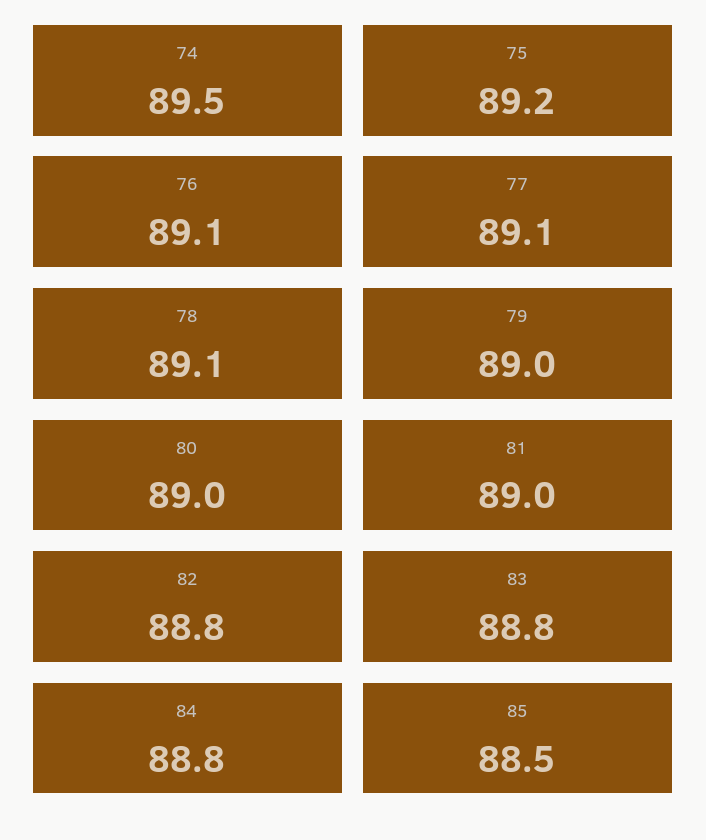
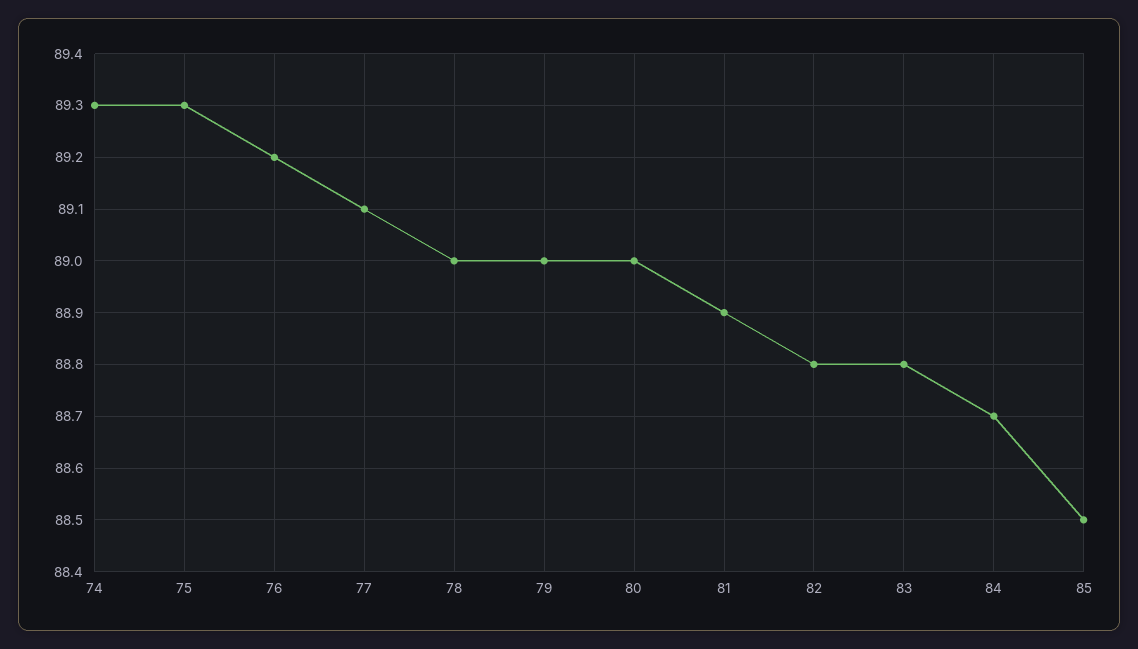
74: 89.5 -> 89.3
75: 89.2 -> 89.3
76: 89.1 -> 89.2
78: 89.1 -> 89
81: 89 -> 88.9
84: 88.8 -> 88.7

